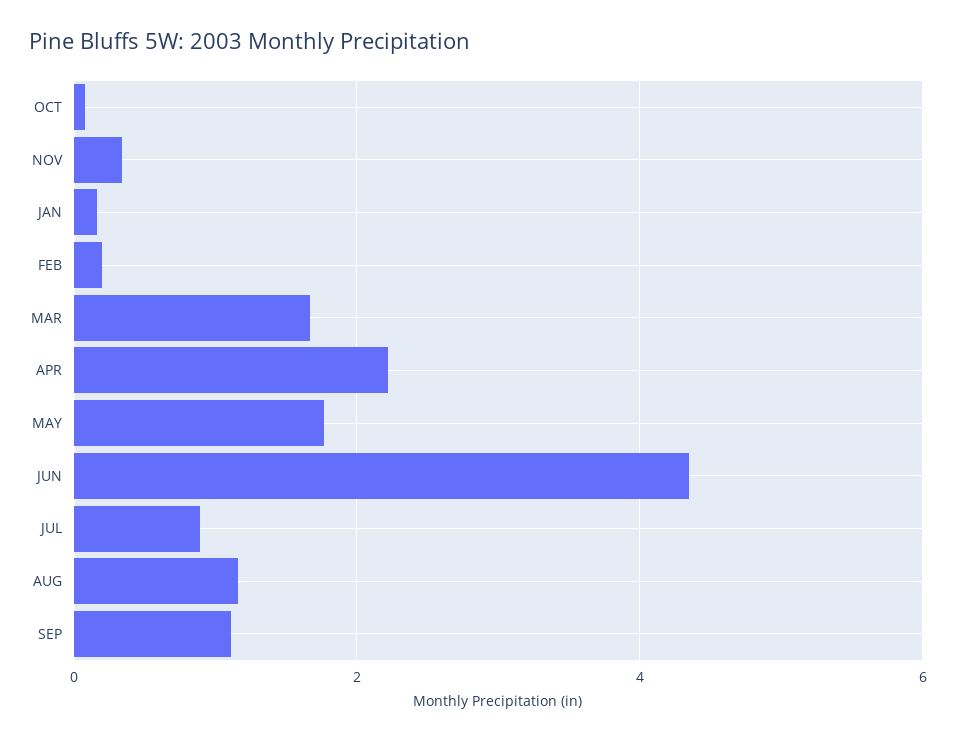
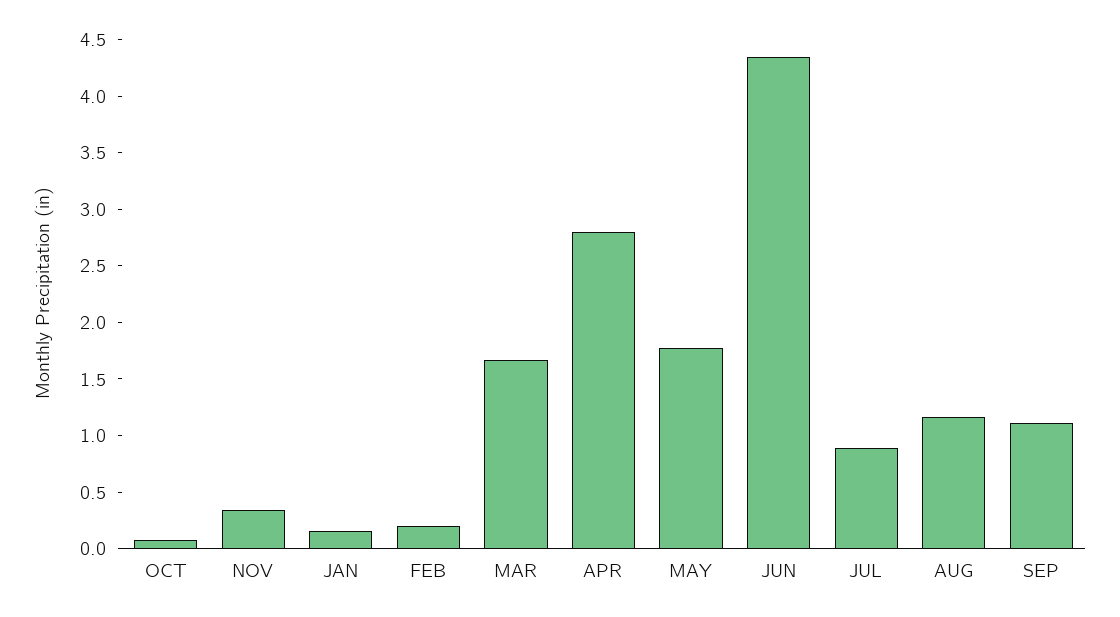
APR: 2.2 -> 2.8

